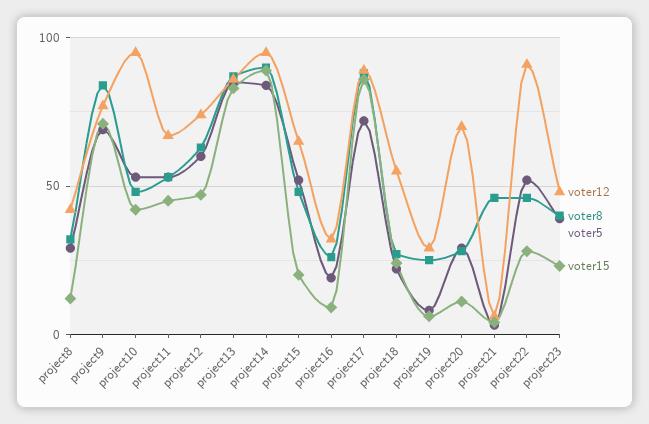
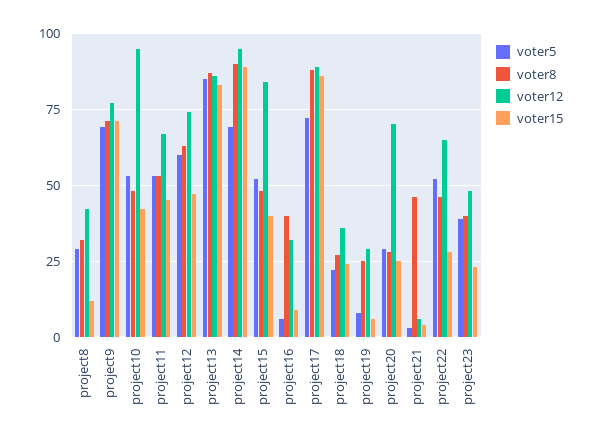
voter8, project9: 85 -> 70
voter5, project14: 85 -> 70
voter12, project15: 65 -> 85
voter15, project15: 20 -> 40
voter8, project16: 25 -> 40
voter5, project16: 20 -> 5
voter12, project18: 55 -> 35
voter15, project20: 10 -> 25
voter12, project22: 90 -> 65

